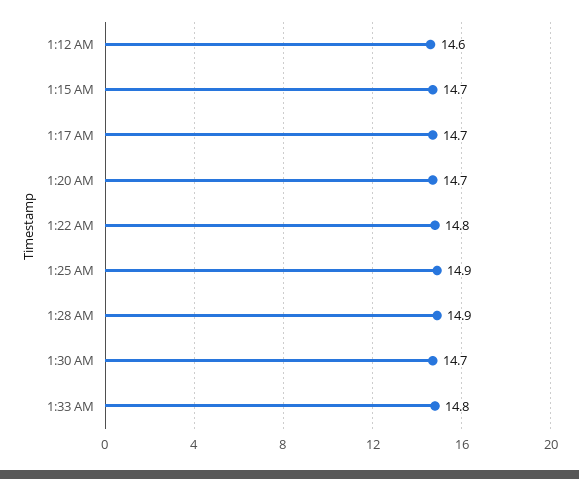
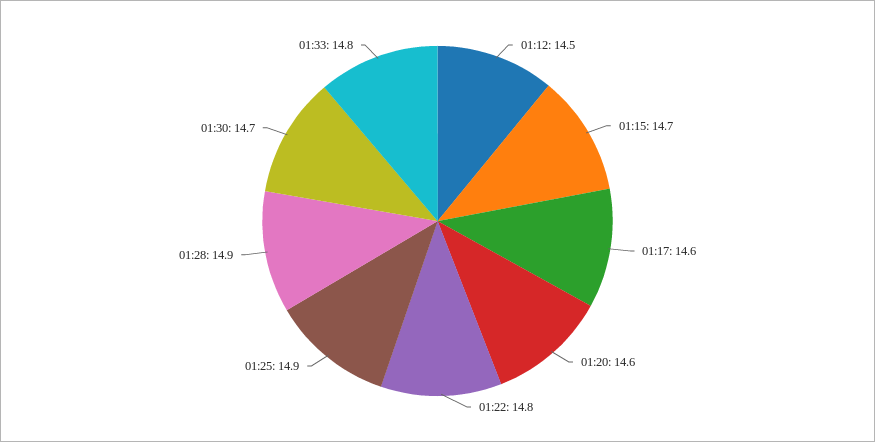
1:12 AM: 14.6 -> 14.5
1:17 AM: 14.7 -> 14.6
1:20 AM: 14.7 -> 14.6

